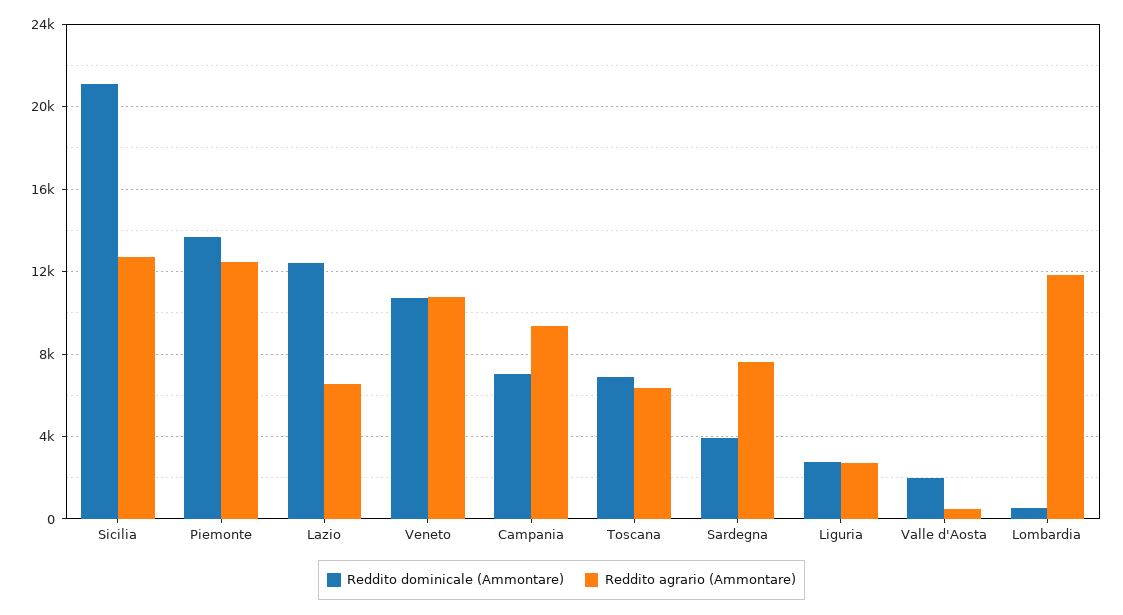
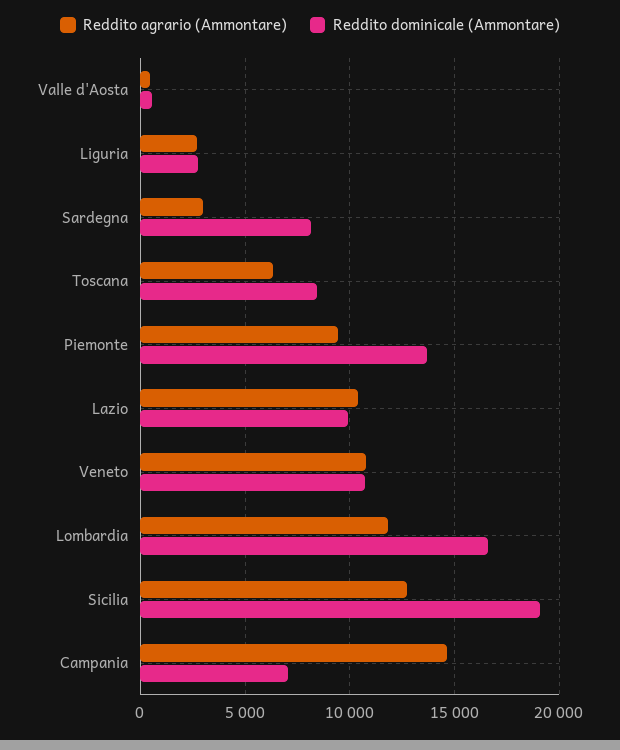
Reddito dominicale (Ammontare), Sicilia: 21000 -> 19000
Reddito agrario (Ammontare), Piemonte: 12500 -> 9500
Reddito dominicale (Ammontare), Lazio: 12500 -> 10000
Reddito agrario (Ammontare), Lazio: 6500 -> 10500
Reddito agrario (Ammontare), Campania: 9500 -> 14500
Reddito dominicale (Ammontare), Toscana: 7000 -> 8500
Reddito dominicale (Ammontare), Sardegna: 4000 -> 8000
Reddito agrario (Ammontare), Sardegna: 7500 -> 3000
Reddito dominicale (Ammontare), Valle d'Aosta: 2000 -> 500
Reddito dominicale (Ammontare), Lombardia: 500 -> 16500

